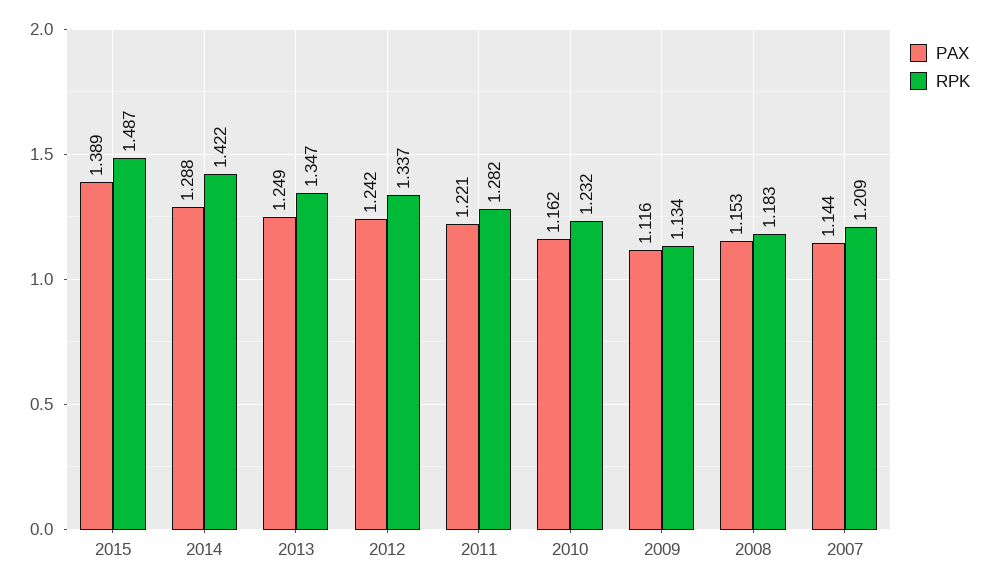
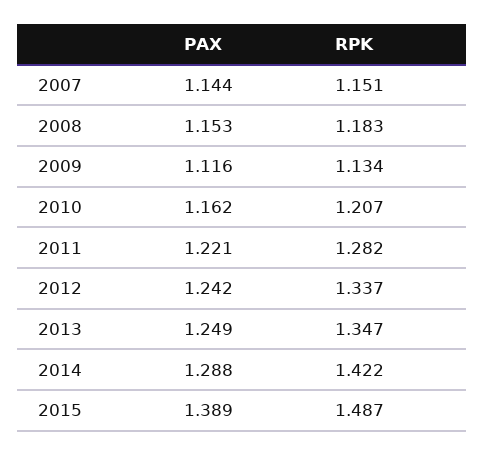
RPK, 2010: 1.232 -> 1.207
RPK, 2007: 1.209 -> 1.151

